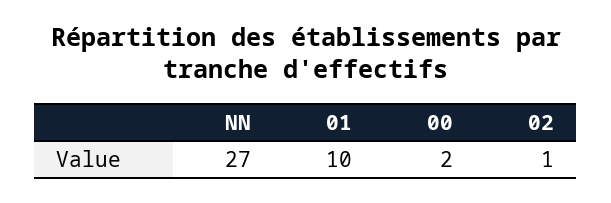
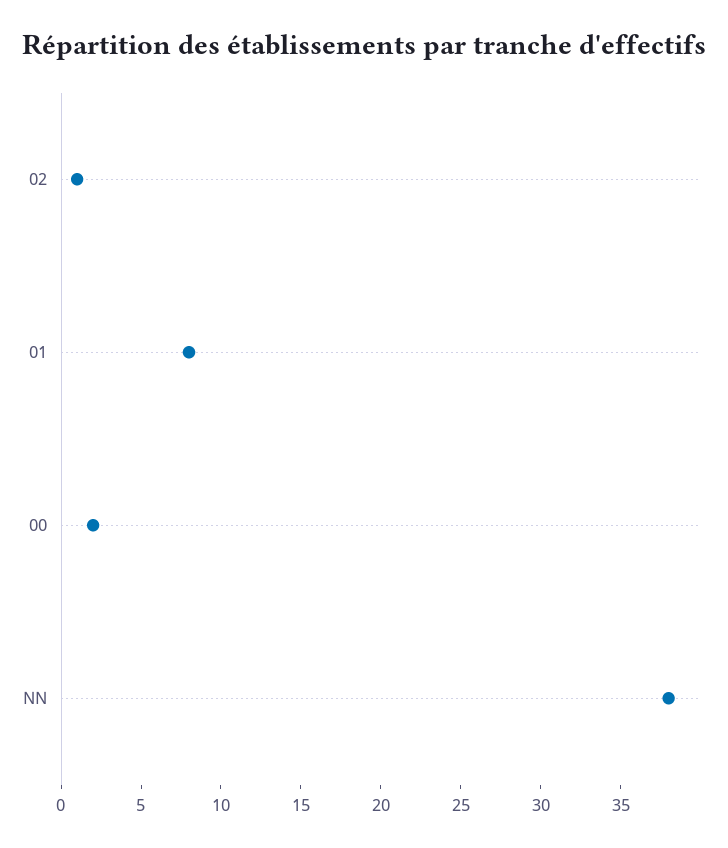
NN: 27 -> 38
01: 10 -> 8

